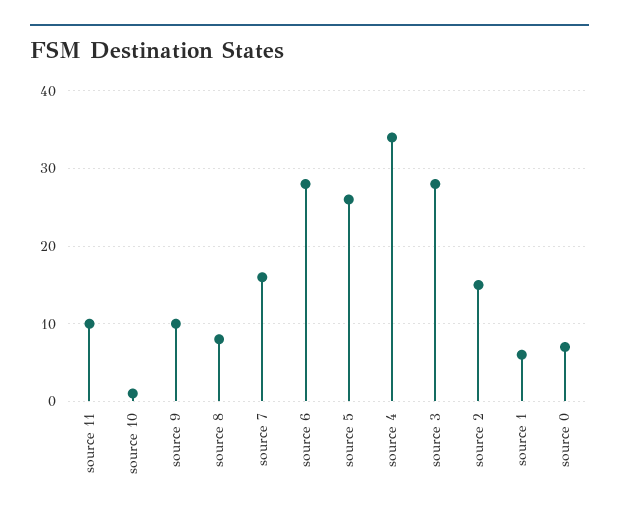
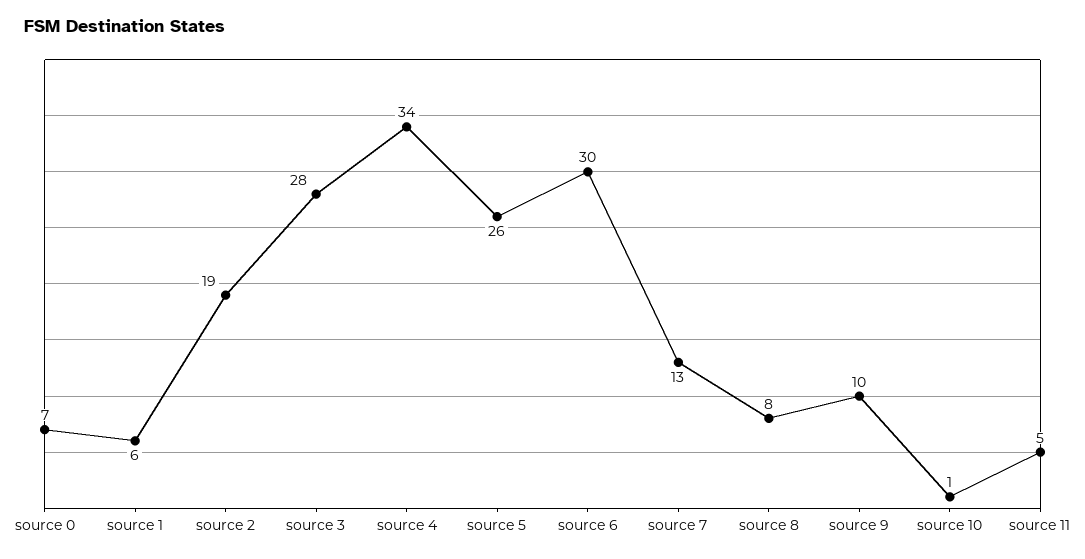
source 11: 10 -> 5
source 7: 16 -> 13
source 6: 28 -> 30
source 2: 15 -> 19

